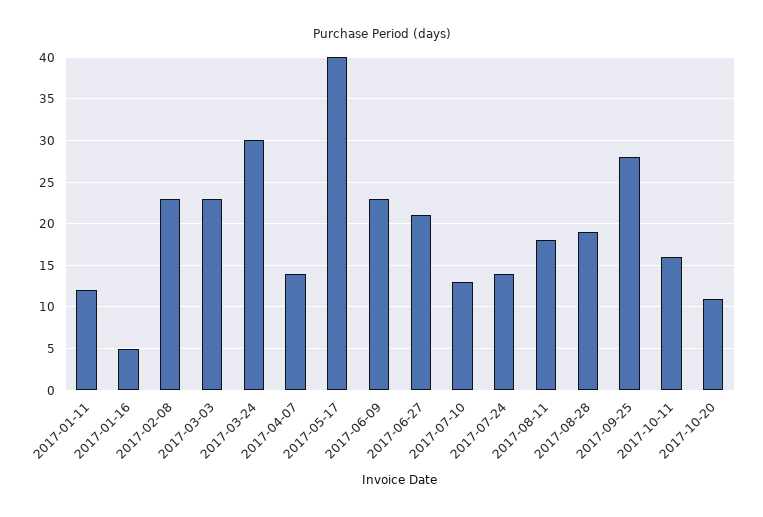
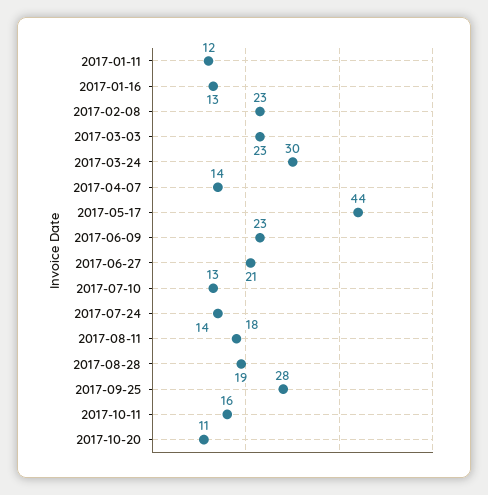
2017-01-16: 5 -> 13
2017-05-17: 40 -> 44

